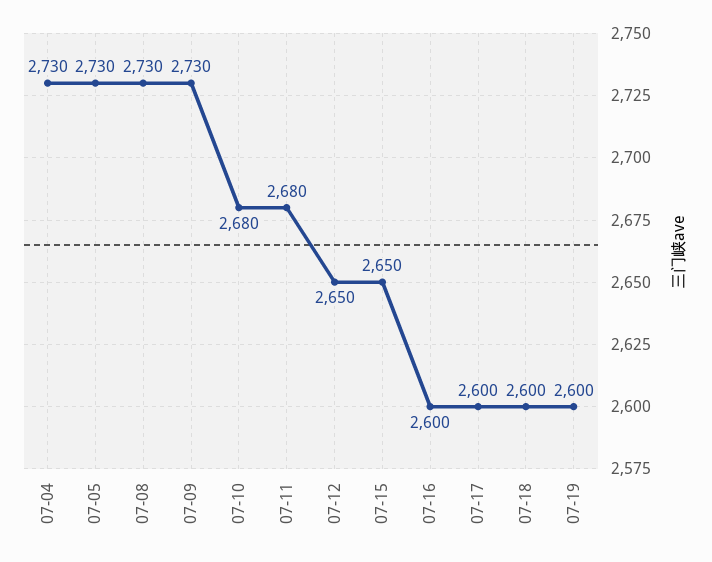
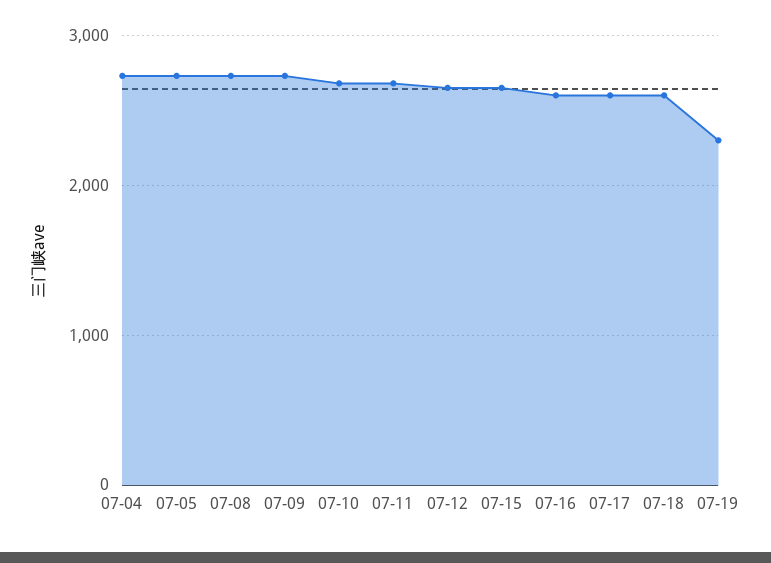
07-19: 2600 -> 2300

